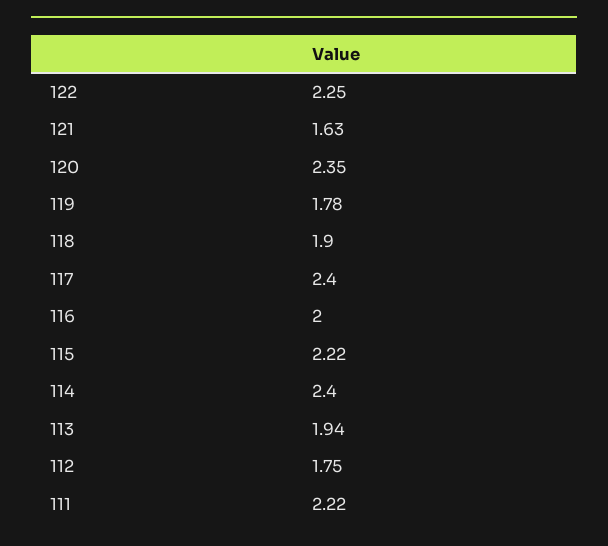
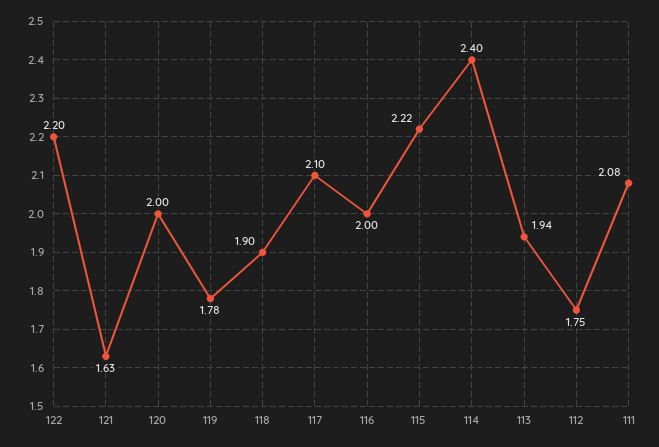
122: 2.25 -> 2.2
120: 2.35 -> 2
117: 2.4 -> 2.1
111: 2.22 -> 2.08

